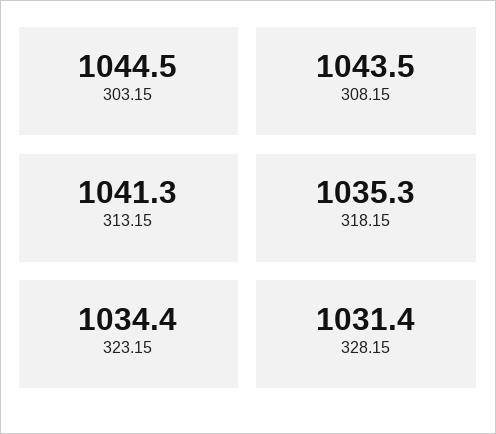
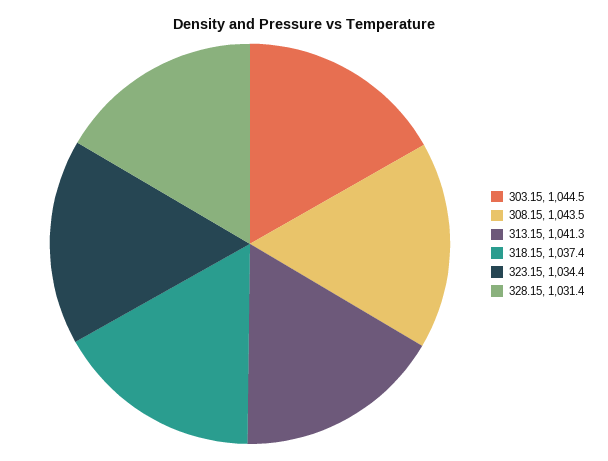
318.15: 1035.3 -> 1037.4

